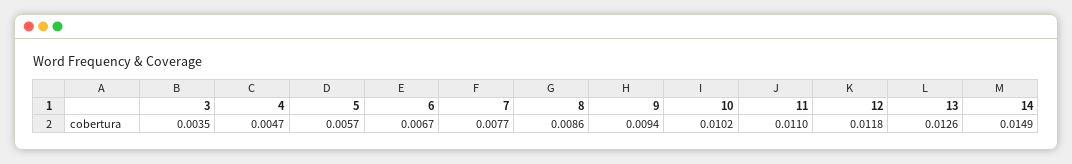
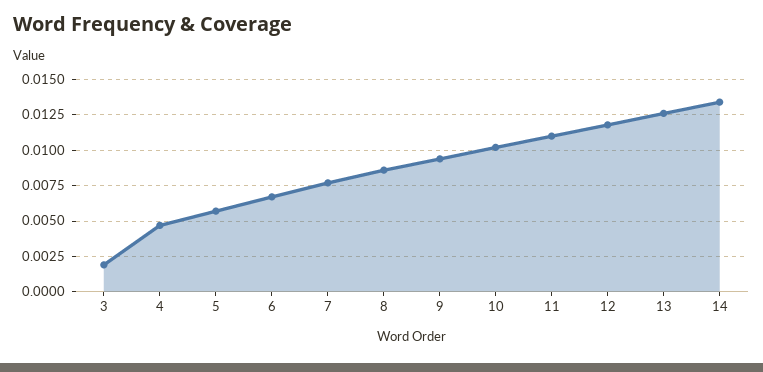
3: 0.0035 -> 0.002
14: 0.0149 -> 0.0135

